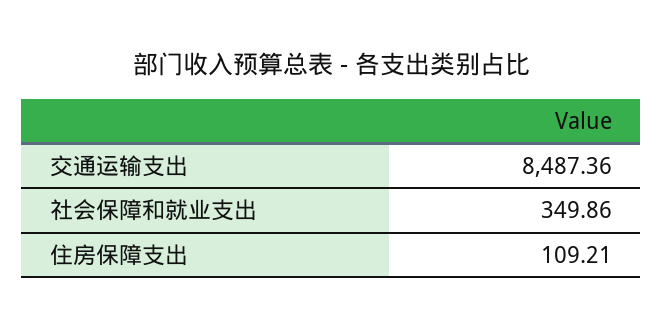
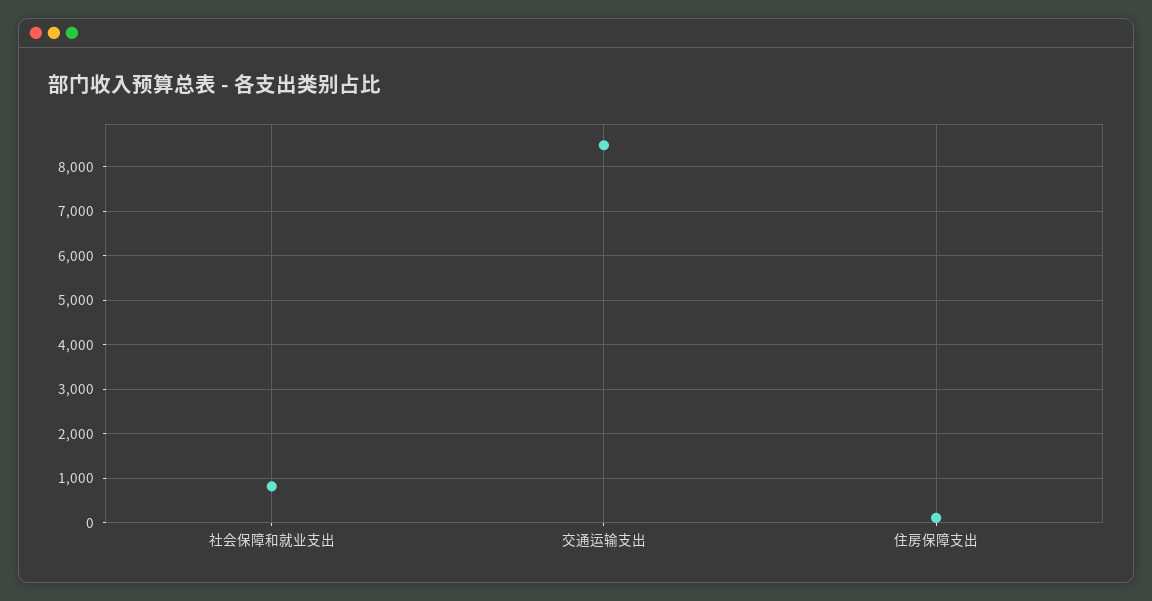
社会保障和就业支出: 349.86 -> 800

